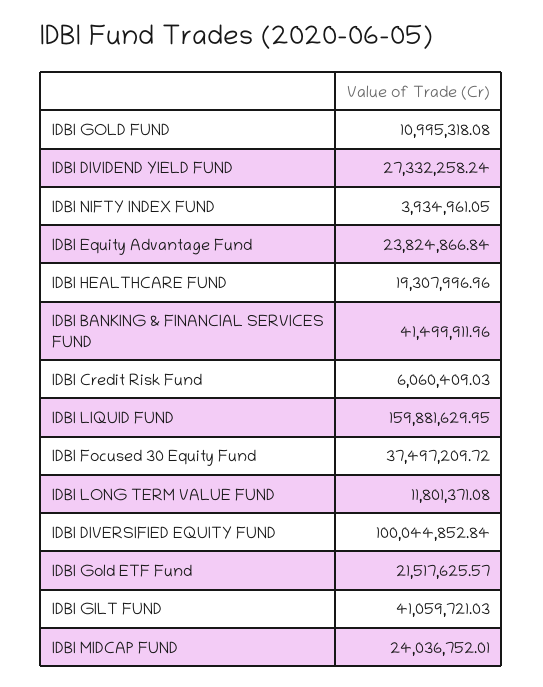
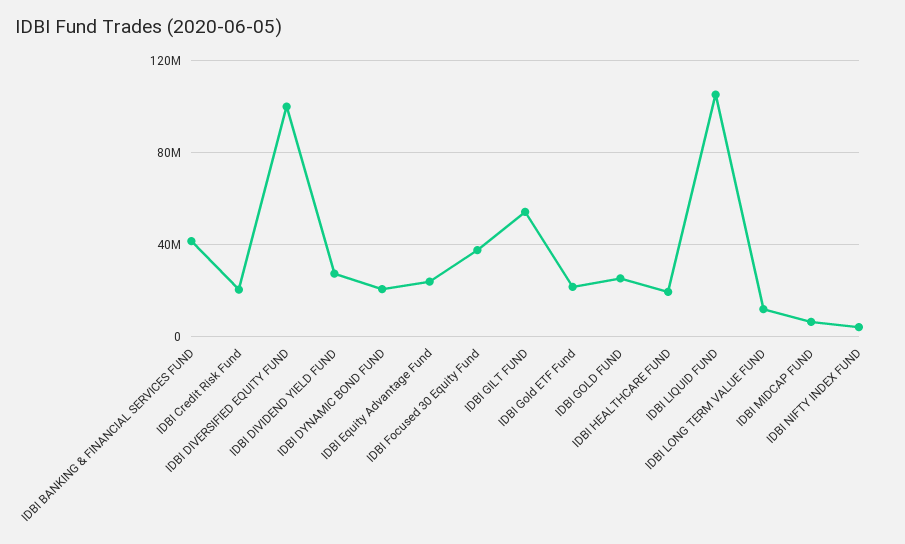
IDBI GOLD FUND: 10995318.08 -> 25000000
IDBI Credit Risk Fund: 6060409.03 -> 20000000
IDBI LIQUID FUND: 159881629.95 -> 105000000
IDBI GILT FUND: 41059721.03 -> 55000000
IDBI MIDCAP FUND: 24036752.01 -> 5000000
IDBI DYNAMIC BOND FUND: none -> 20000000

